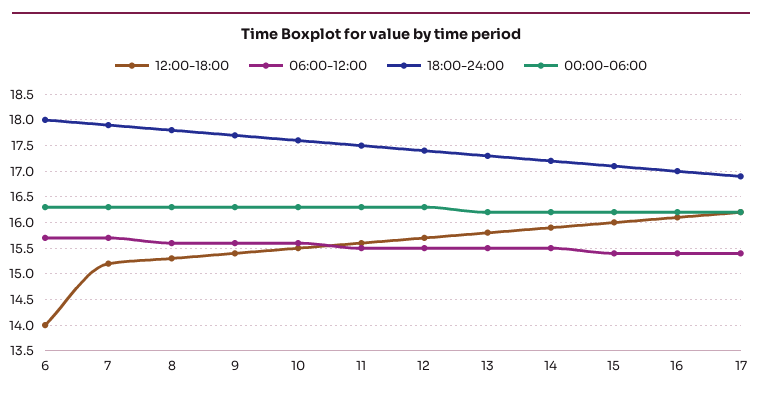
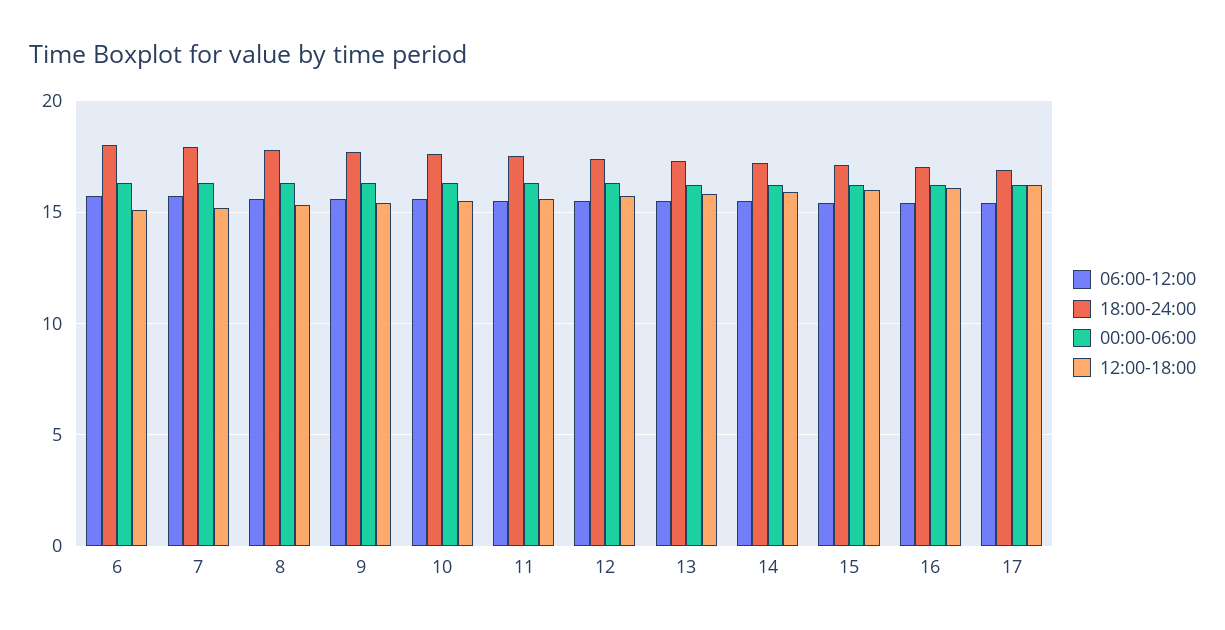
12:00-18:00, 6: 14 -> 15

